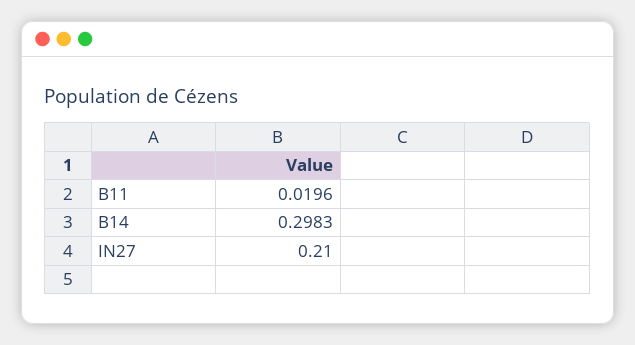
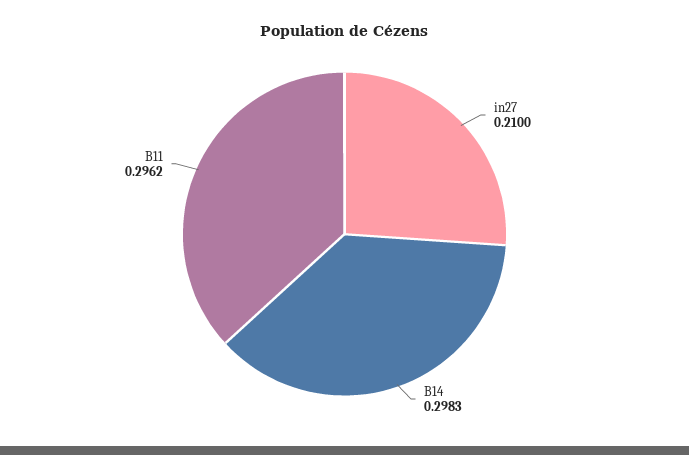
B11: 0.0196 -> 0.2962

